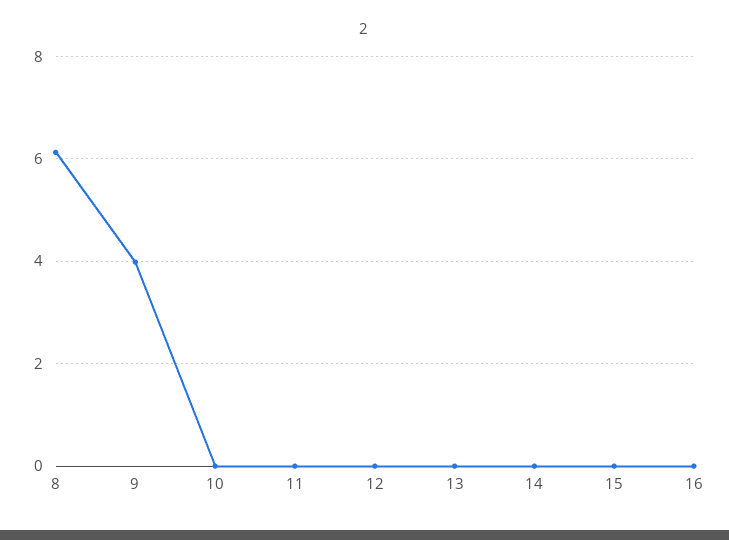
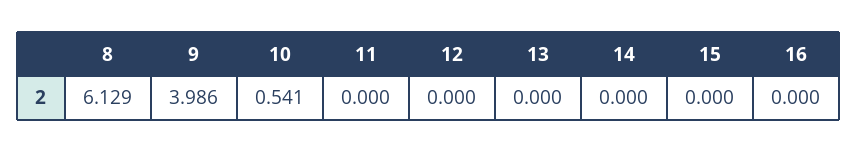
10: 0 -> 0.541

